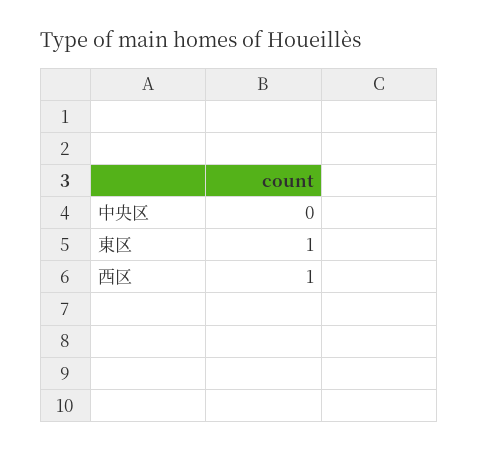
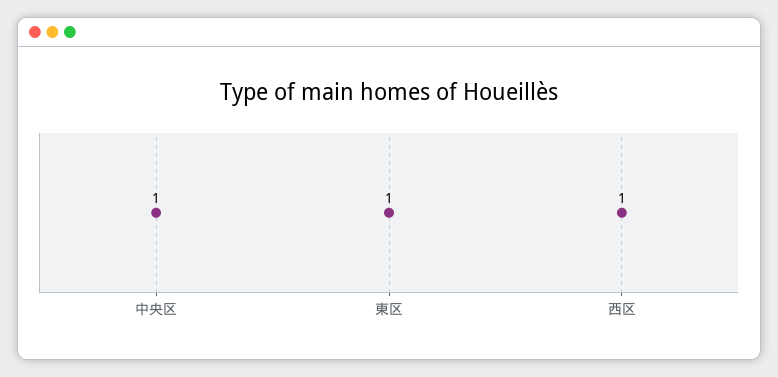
中央区: 0 -> 1

